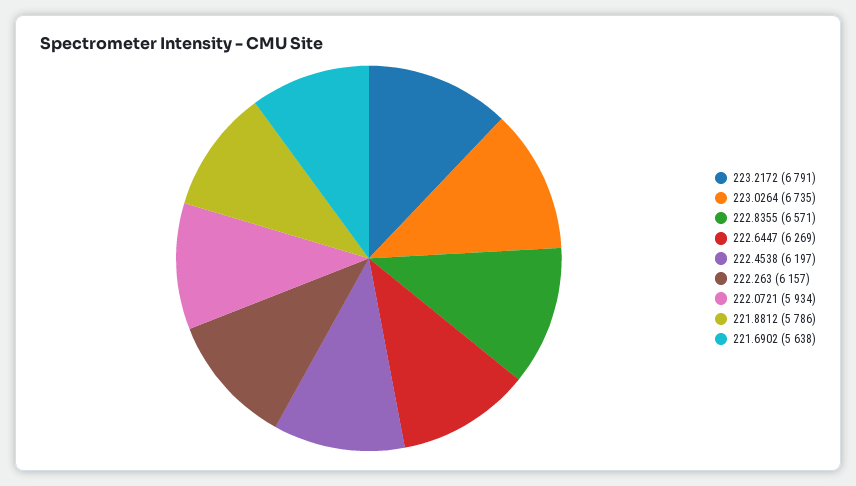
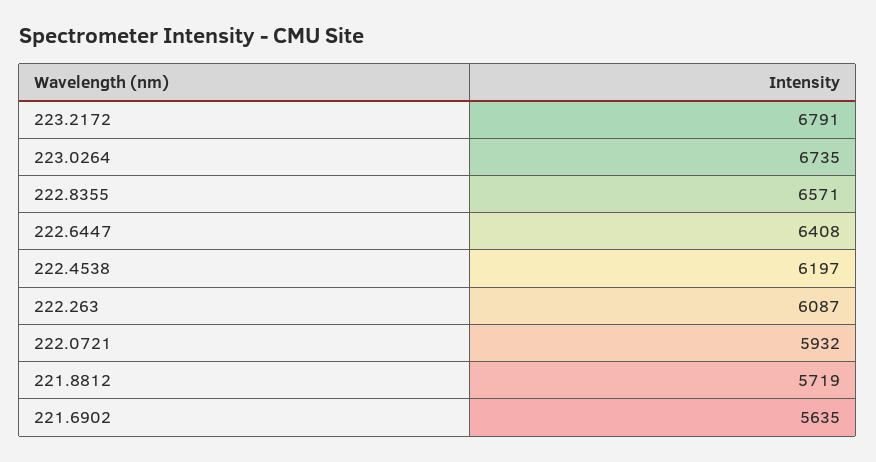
222.6447: 6269 -> 6408
222.263: 6157 -> 6087
222.0721: 5934 -> 5932
221.8812: 5786 -> 5719
221.6902: 5638 -> 5635

